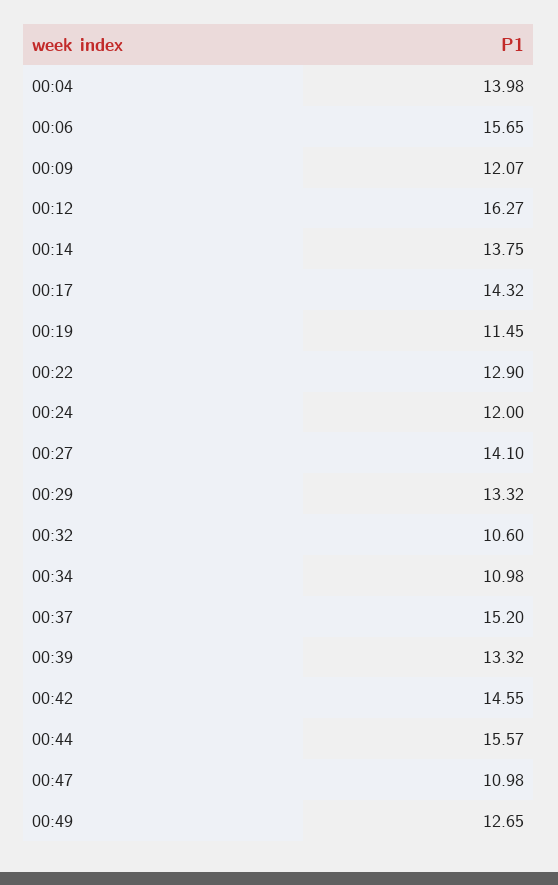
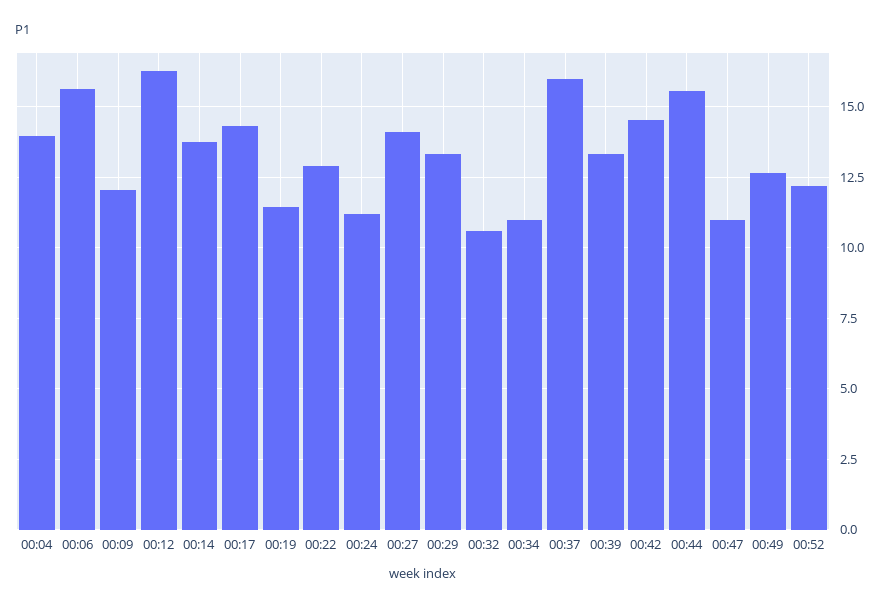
00:24: 12 -> 11.25
00:37: 15.2 -> 16
00:52: none -> 12.25

